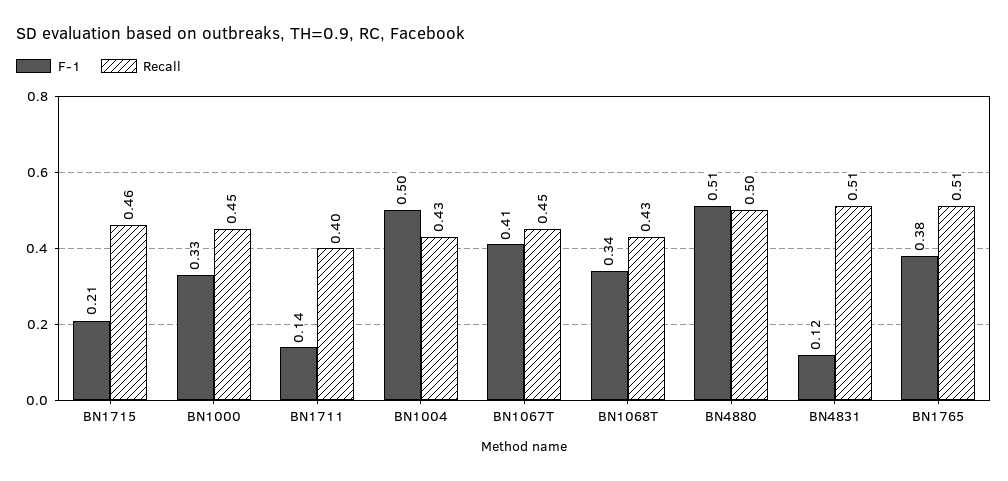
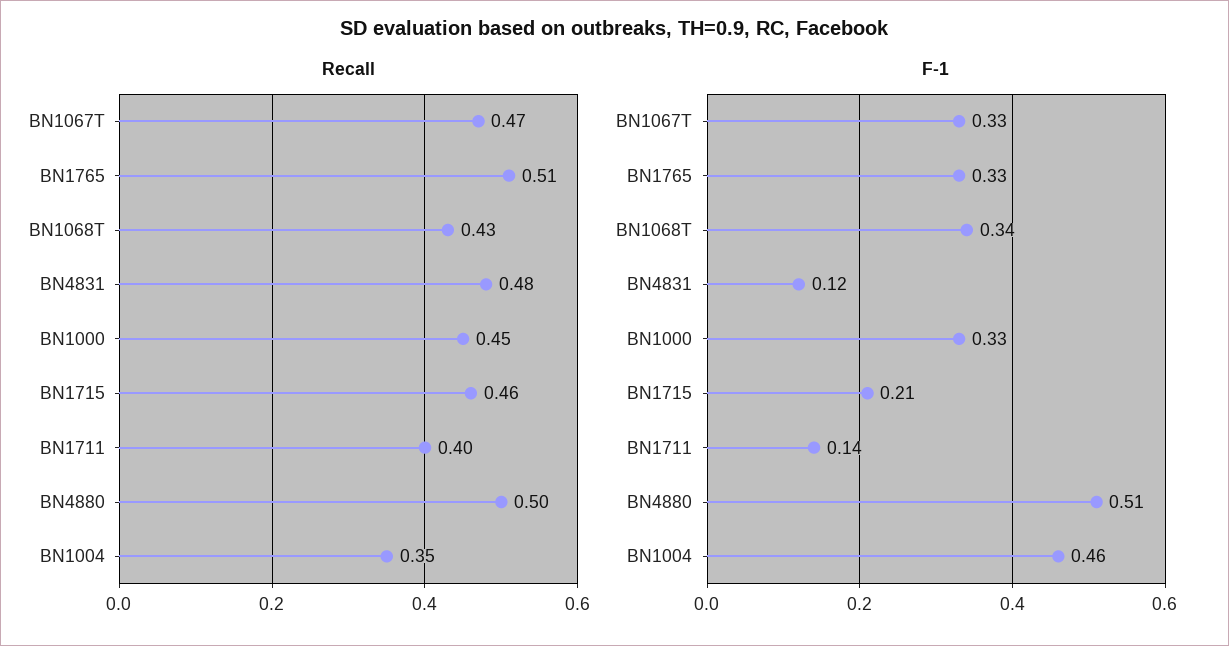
F-1, BN1004: 0.5 -> 0.46
Recall, BN1004: 0.43 -> 0.35
F-1, BN1067T: 0.41 -> 0.33
Recall, BN1067T: 0.45 -> 0.47
Recall, BN4831: 0.51 -> 0.48
F-1, BN1765: 0.38 -> 0.33

